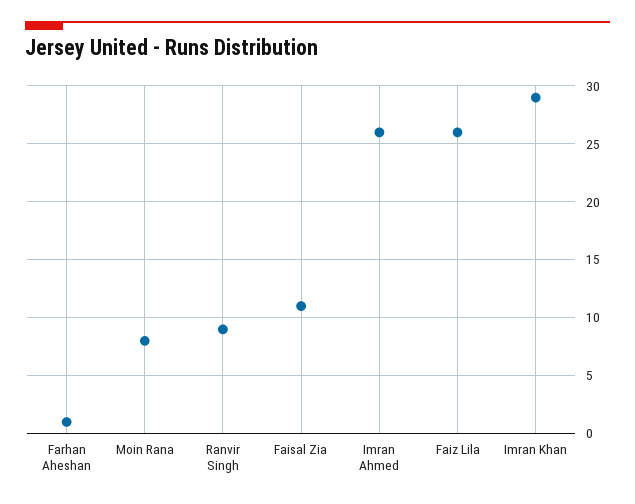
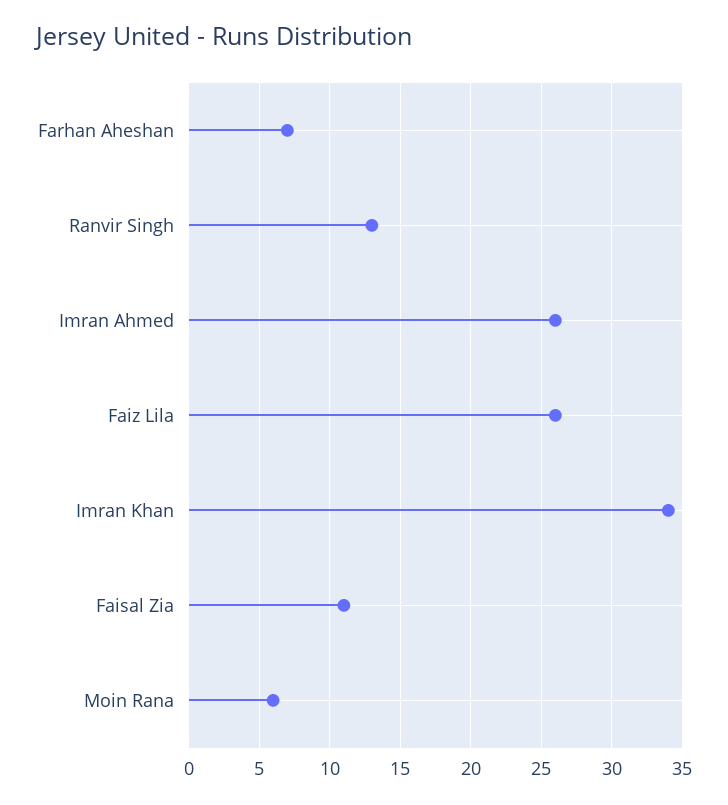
Farhan Aheshan: 1 -> 7
Moin Rana: 8 -> 6
Ranvir Singh: 9 -> 13
Imran Khan: 29 -> 34

